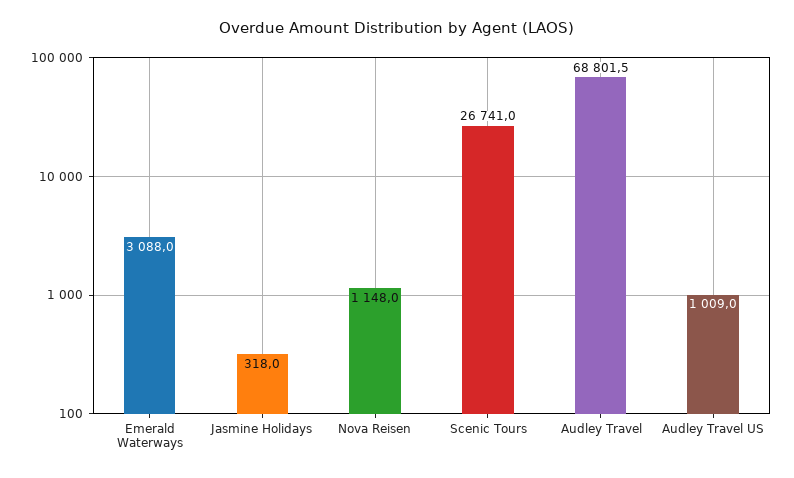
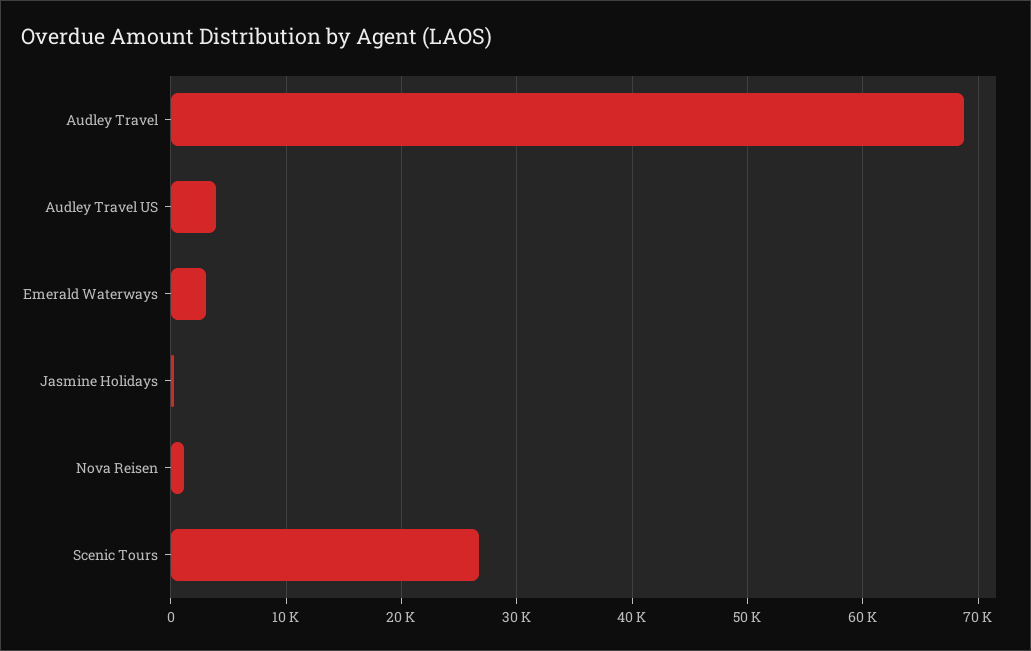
Audley Travel US: 1009 -> 4000

